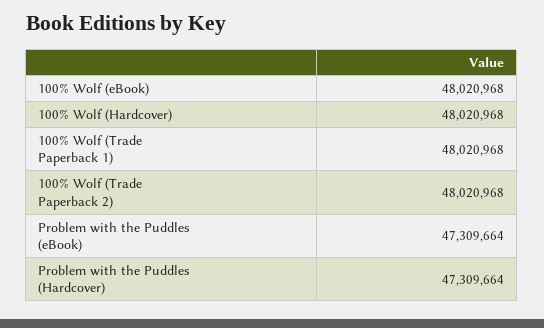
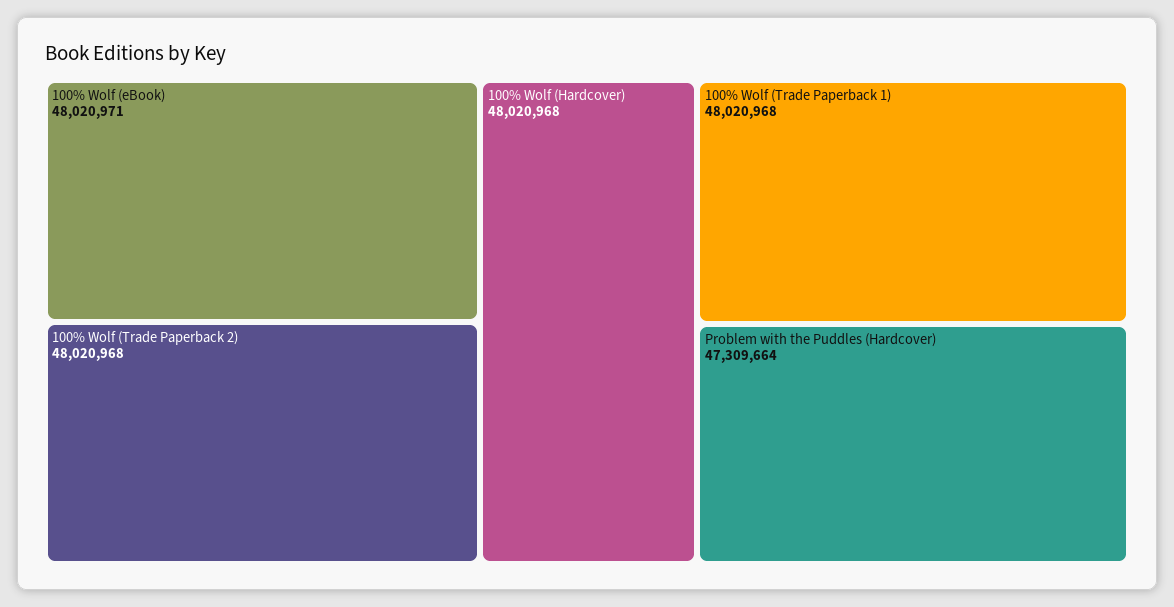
100% Wolf (eBook): 48020968 -> 48020971
Problem with the Puddles (eBook): 47309664 -> none

